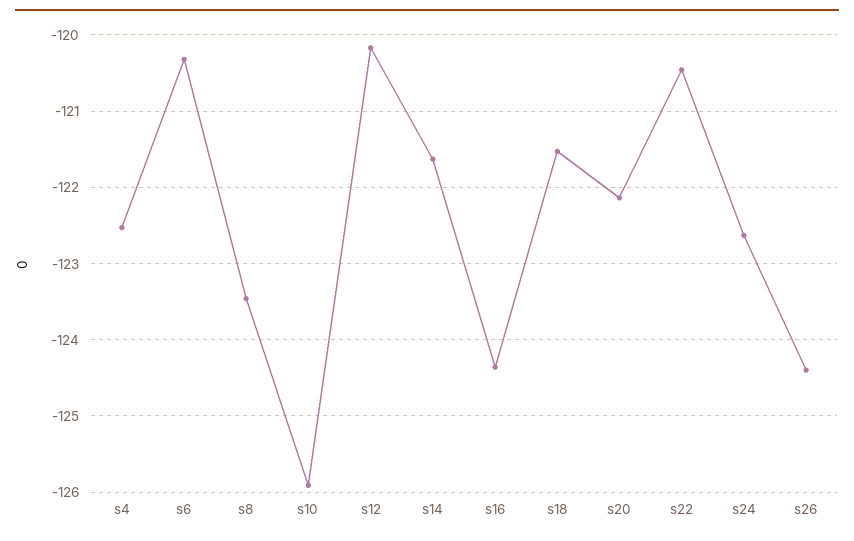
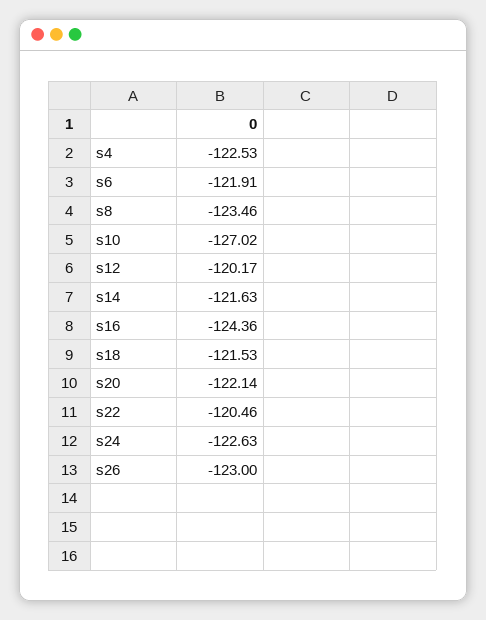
s6: -120.3 -> -121.91
s10: -125.9 -> -127.02
s26: -124.4 -> -123

